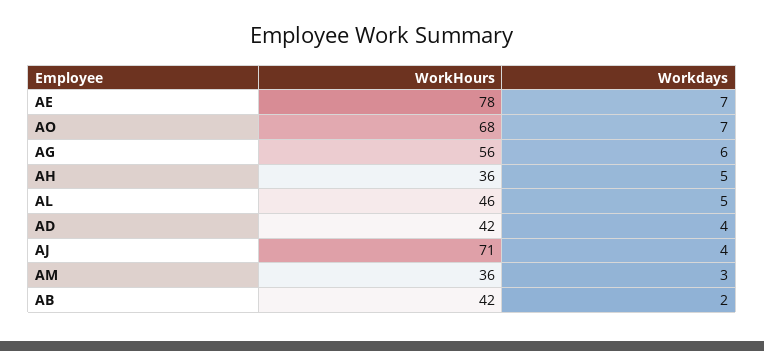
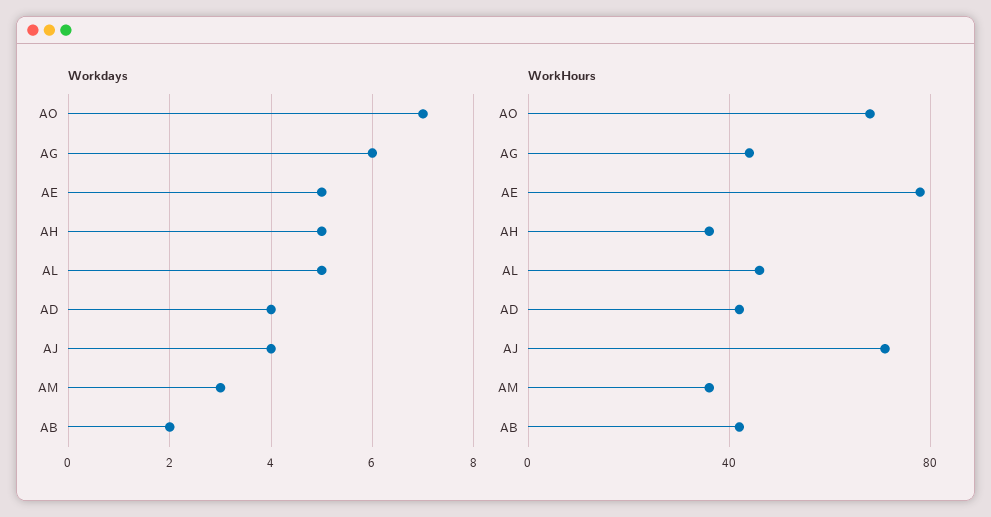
Workdays, AE: 7 -> 5
WorkHours, AG: 56 -> 45

